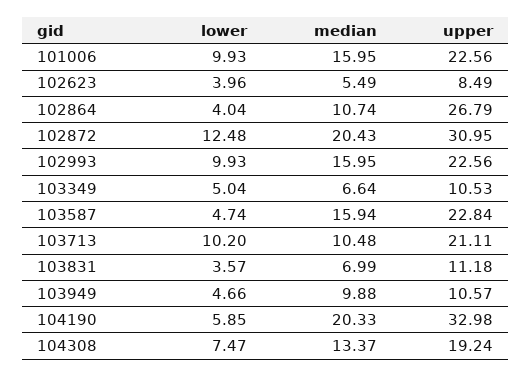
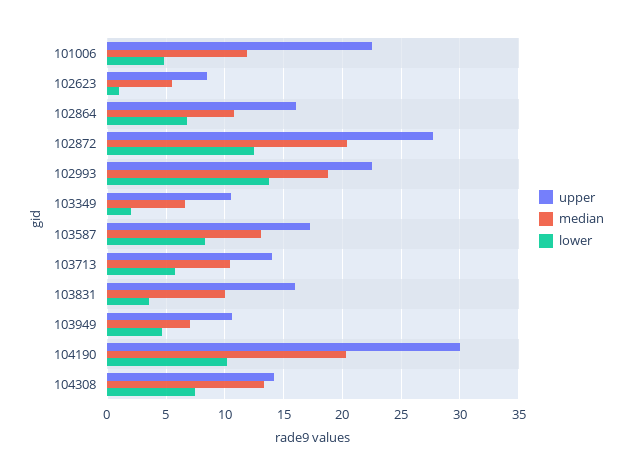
lower, 101006: 9.93 -> 5
median, 101006: 15.95 -> 12
lower, 102623: 3.96 -> 1
lower, 102864: 4.04 -> 7
upper, 102864: 26.79 -> 16
upper, 102872: 30.95 -> 28
lower, 102993: 9.93 -> 14
median, 102993: 15.95 -> 19
lower, 103349: 5.04 -> 2
lower, 103587: 4.74 -> 8
median, 103587: 15.94 -> 13
upper, 103587: 22.84 -> 17
lower, 103713: 10.2 -> 6
upper, 103713: 21.11 -> 14
median, 103831: 6.99 -> 10
upper, 103831: 11.18 -> 16
median, 103949: 9.88 -> 7
lower, 104190: 5.85 -> 10
upper, 104190: 32.98 -> 30
upper, 104308: 19.24 -> 14

